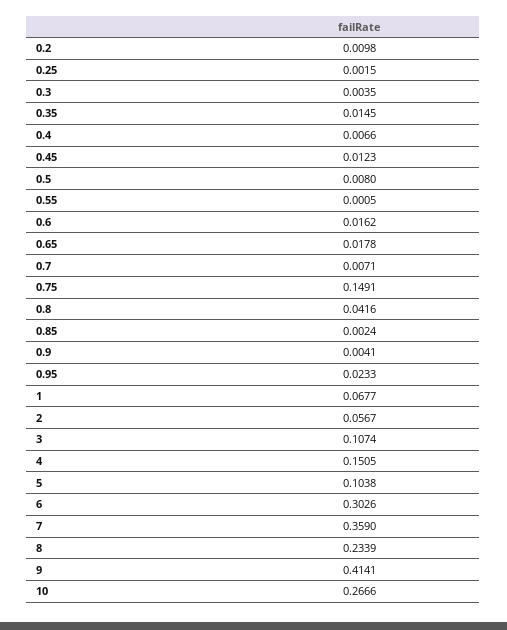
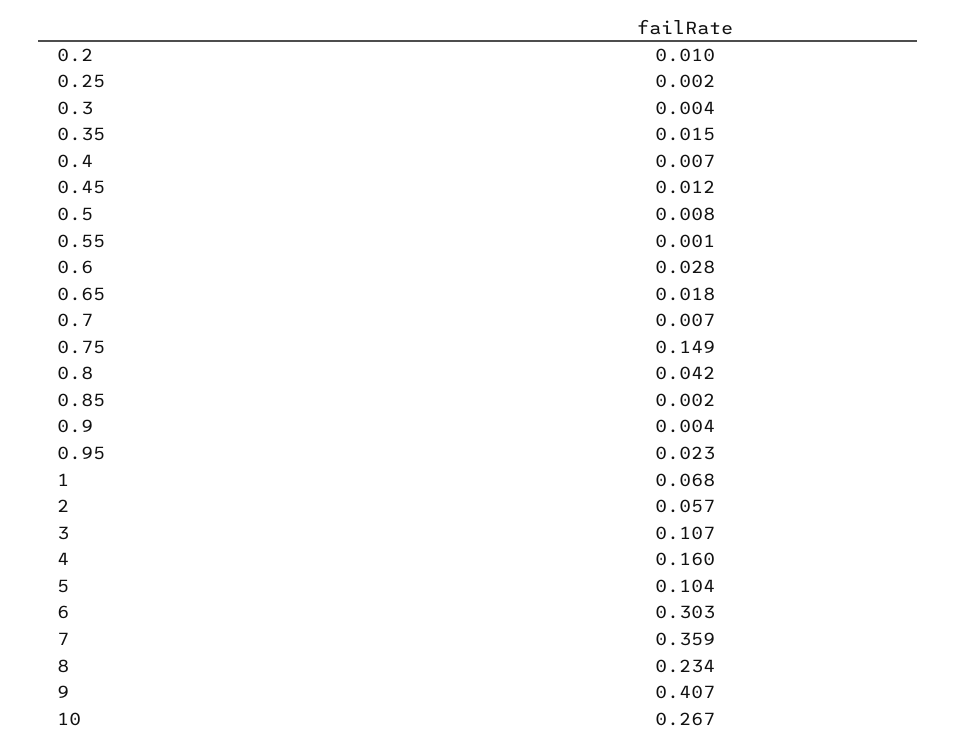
0.6: 0.0162 -> 0.028
4: 0.1505 -> 0.16
9: 0.4141 -> 0.407

